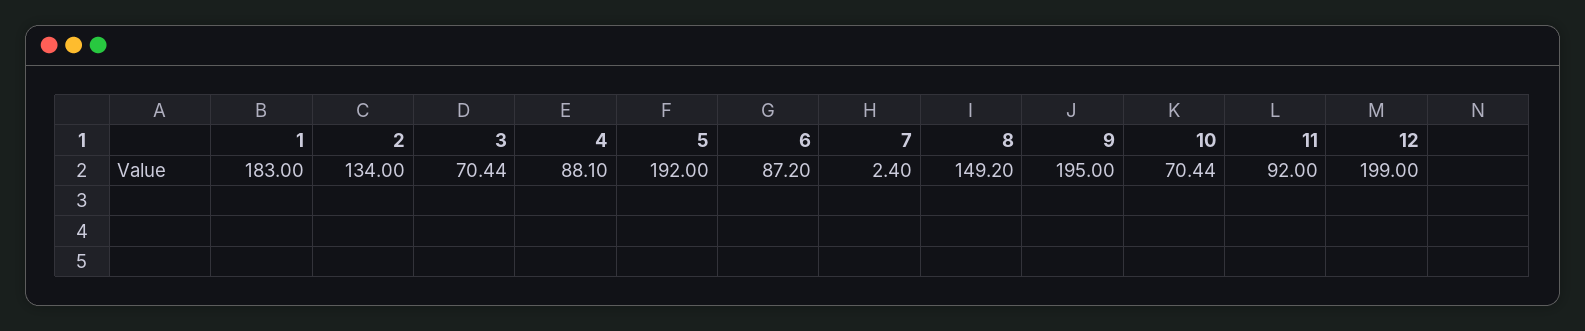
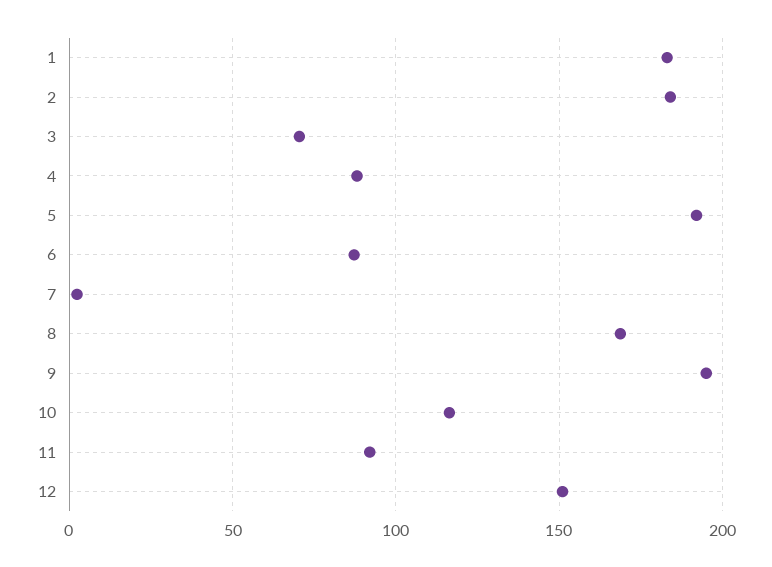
2: 134 -> 185
8: 149.2 -> 170
10: 70.44 -> 115
12: 199 -> 150

